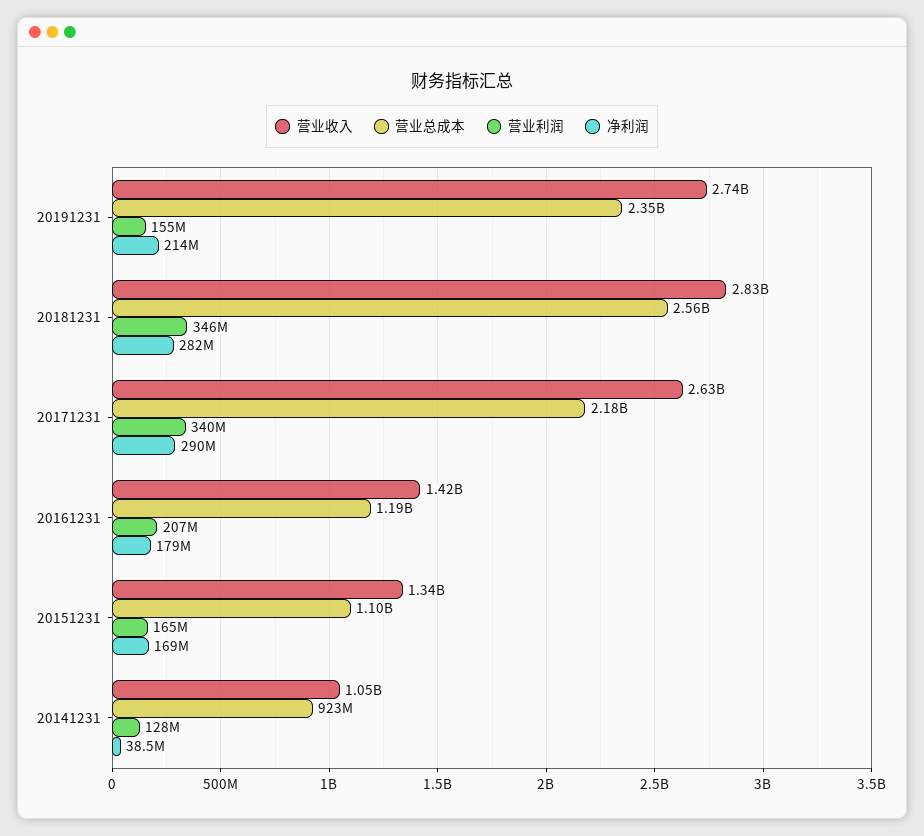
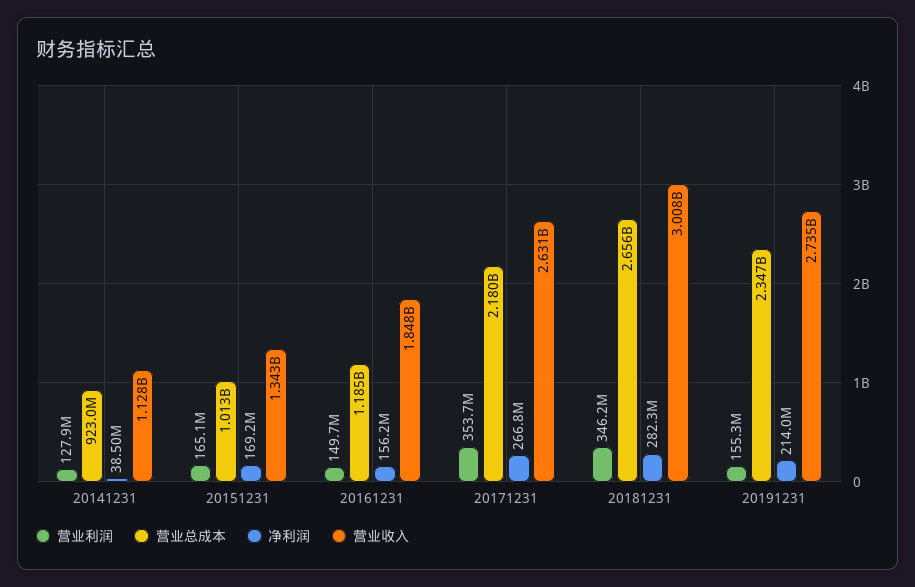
营业收入, 20181231: 2830000000 -> 3008000000
营业总成本, 20181231: 2560000000 -> 2656000000
营业利润, 20171231: 340000000 -> 353700000
净利润, 20171231: 290000000 -> 266800000
营业收入, 20161231: 1420000000 -> 1848000000
营业利润, 20161231: 207000000 -> 149700000
净利润, 20161231: 179000000 -> 156200000
营业总成本, 20151231: 1100000000 -> 1013000000
营业收入, 20141231: 1050000000 -> 1128000000

